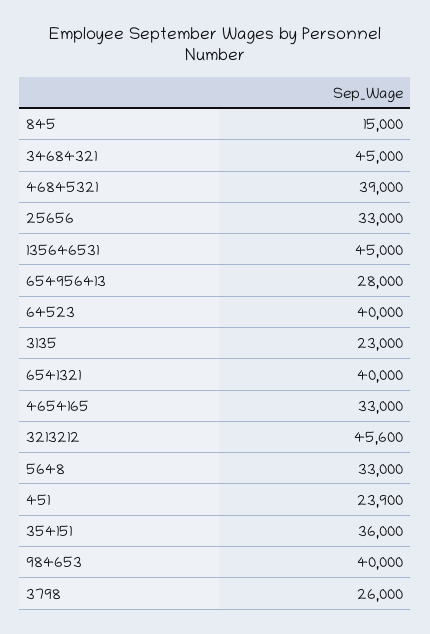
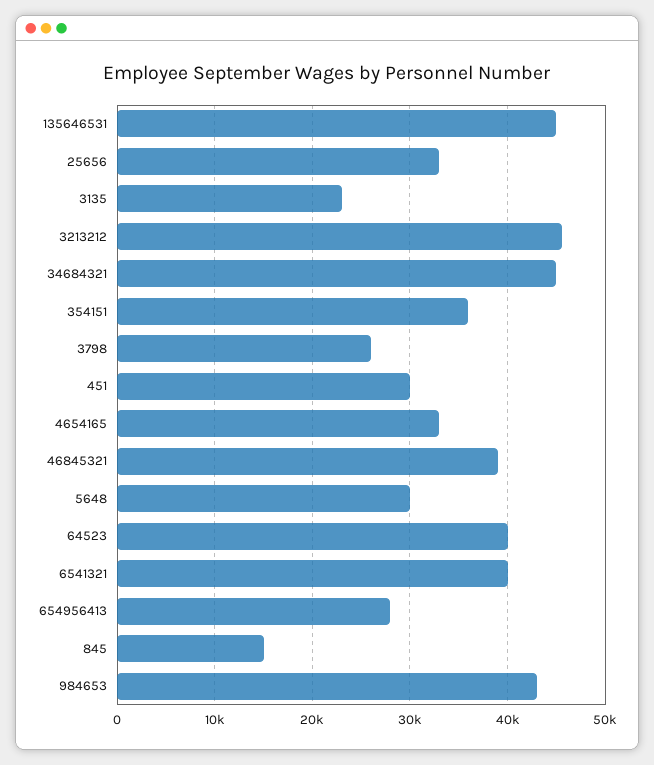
5648: 33000 -> 30000
451: 23900 -> 30000
984653: 40000 -> 43000

